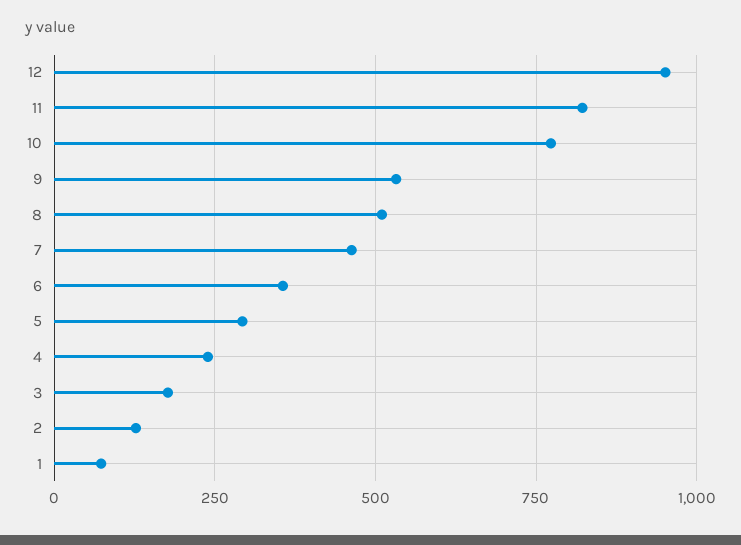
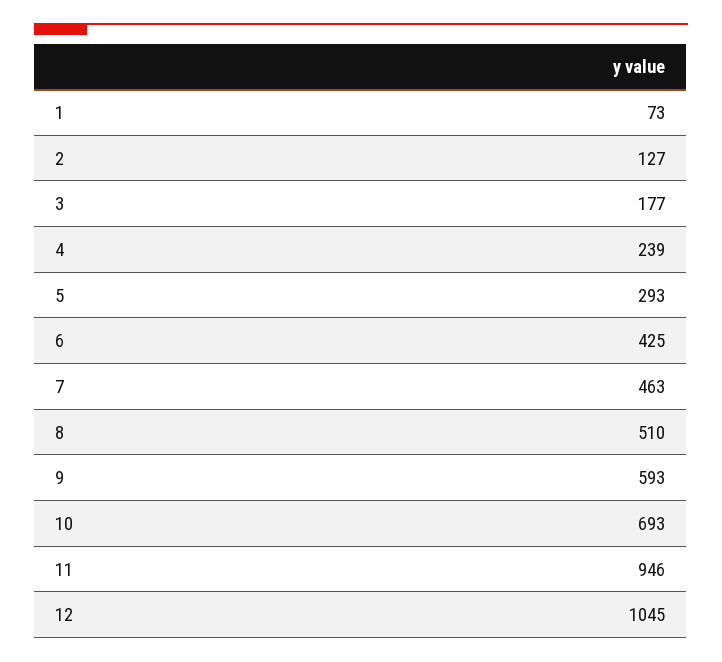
12: 950 -> 1045
11: 825 -> 946
10: 775 -> 693
9: 525 -> 593
6: 350 -> 425

